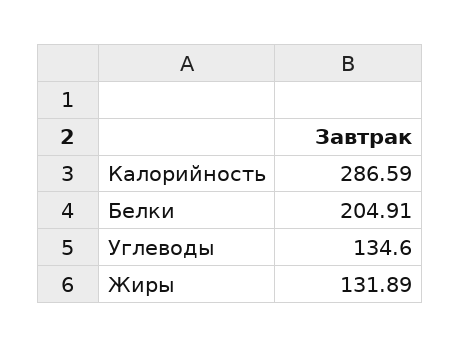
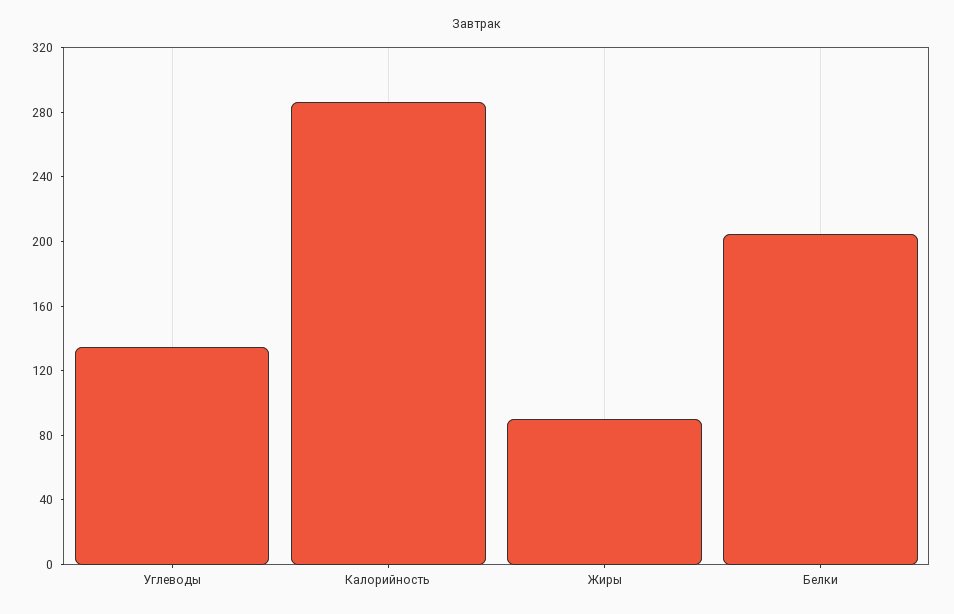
Жиры: 131.89 -> 90

